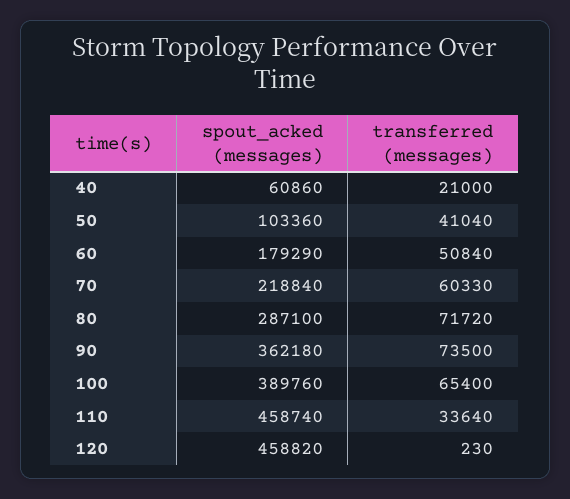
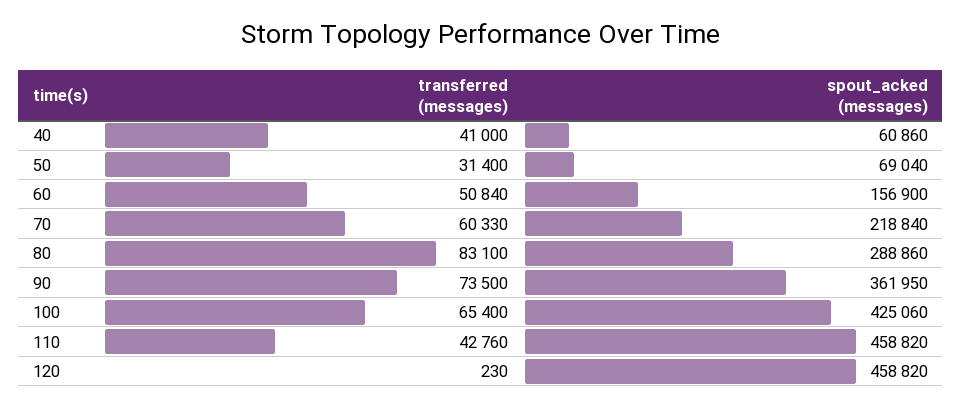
transferred (messages), 40: 21000 -> 41000
spout_acked (messages), 50: 103360 -> 69040
transferred (messages), 50: 41040 -> 31400
spout_acked (messages), 60: 179290 -> 156900
spout_acked (messages), 80: 287100 -> 288860
transferred (messages), 80: 71720 -> 83100
spout_acked (messages), 90: 362180 -> 361950
spout_acked (messages), 100: 389760 -> 425060
spout_acked (messages), 110: 458740 -> 458820
transferred (messages), 110: 33640 -> 42760

